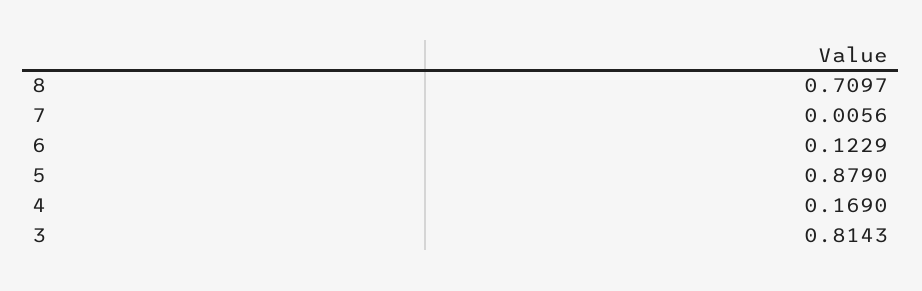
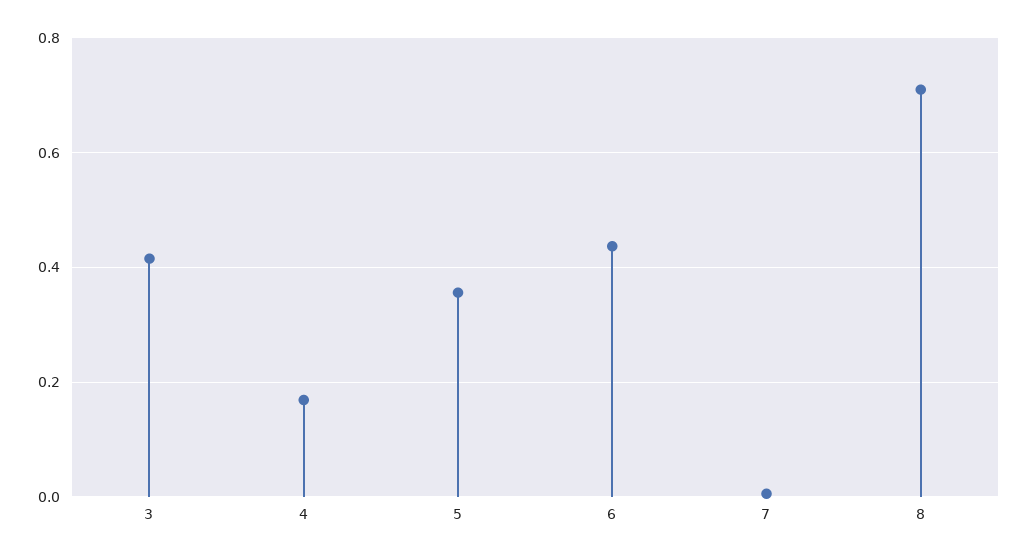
6: 0.1229 -> 0.44
5: 0.879 -> 0.36
3: 0.8143 -> 0.42

